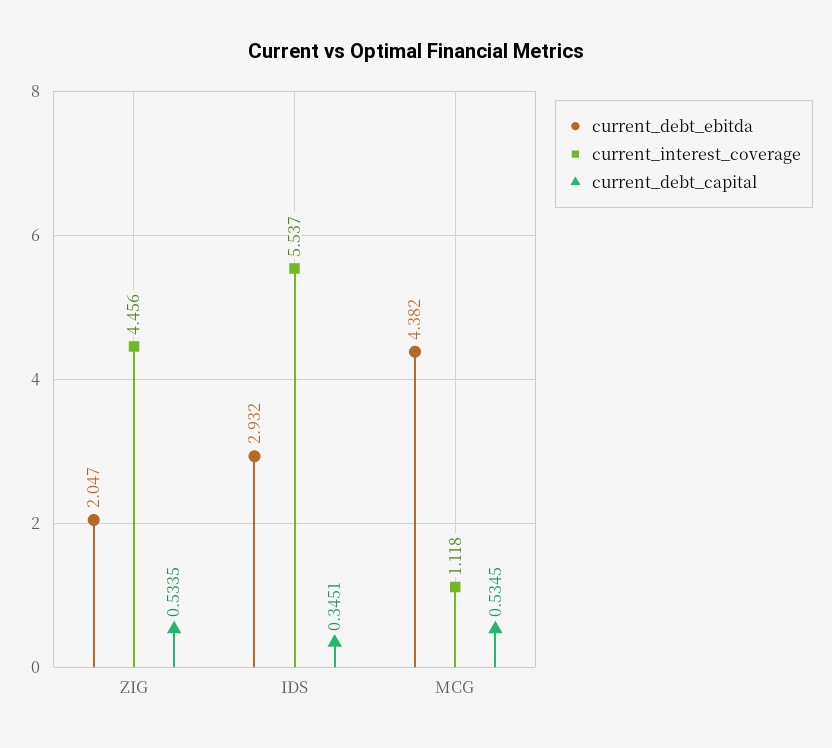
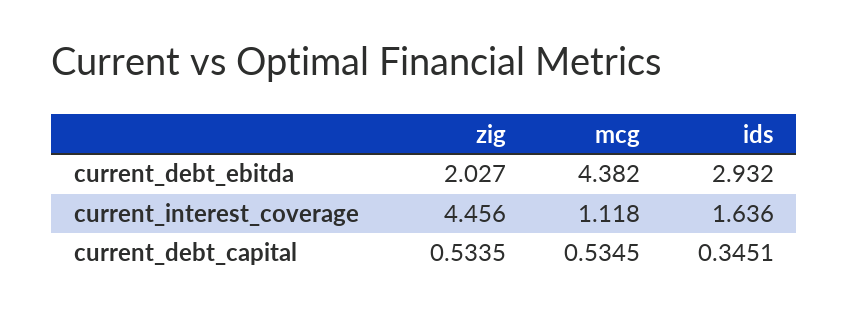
current_debt_ebitda, ZIG: 2.047 -> 2.027
current_interest_coverage, IDS: 5.537 -> 1.636

